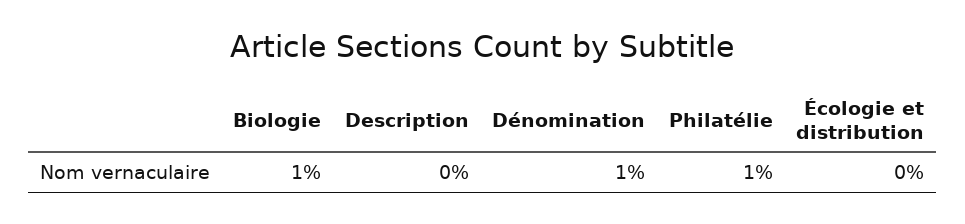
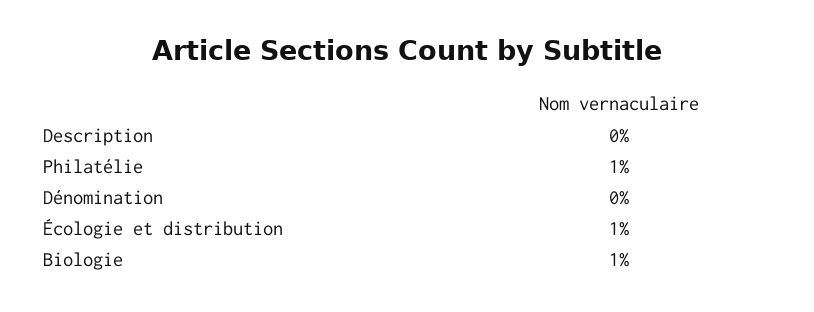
Dénomination: 1 -> 0
Écologie et distribution: 0 -> 1

